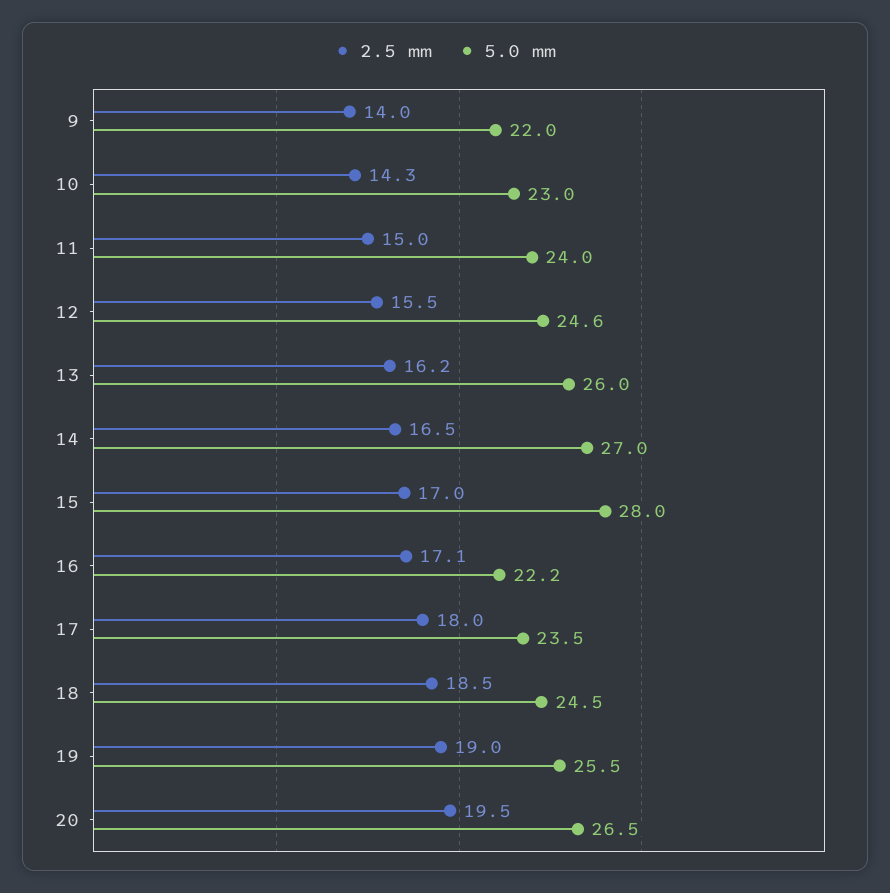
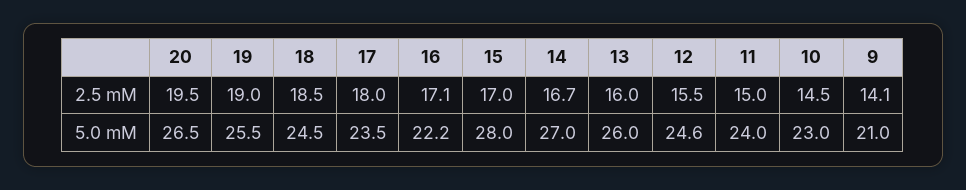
2.5 mm, 9: 14 -> 14.1
5.0 mm, 9: 22 -> 21
2.5 mm, 10: 14.3 -> 14.5
2.5 mm, 13: 16.2 -> 16
2.5 mm, 14: 16.5 -> 16.7

